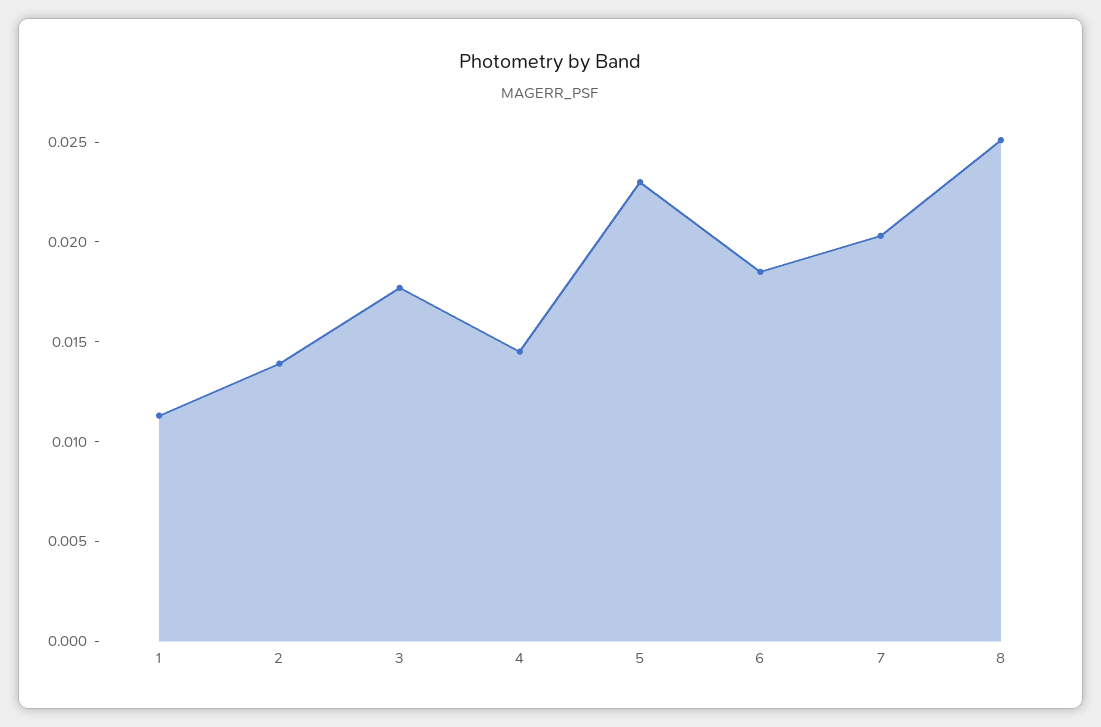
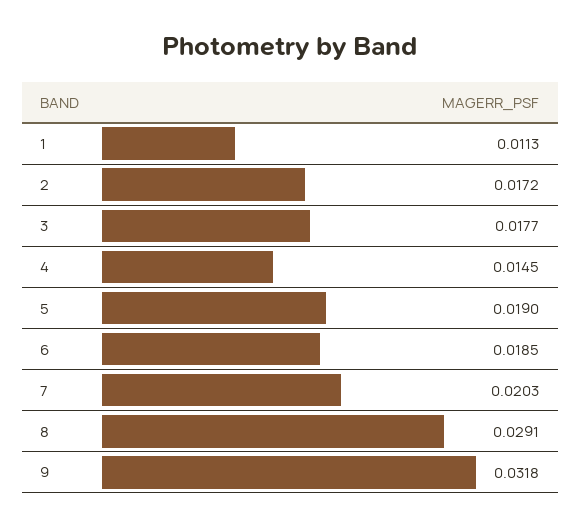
2: 0.014 -> 0.0172
5: 0.023 -> 0.019
8: 0.025 -> 0.0291
9: none -> 0.0318

